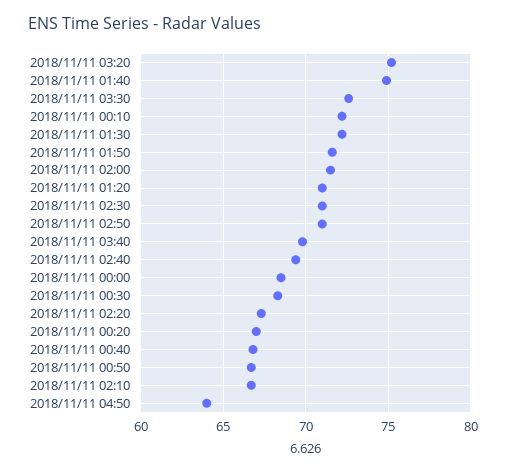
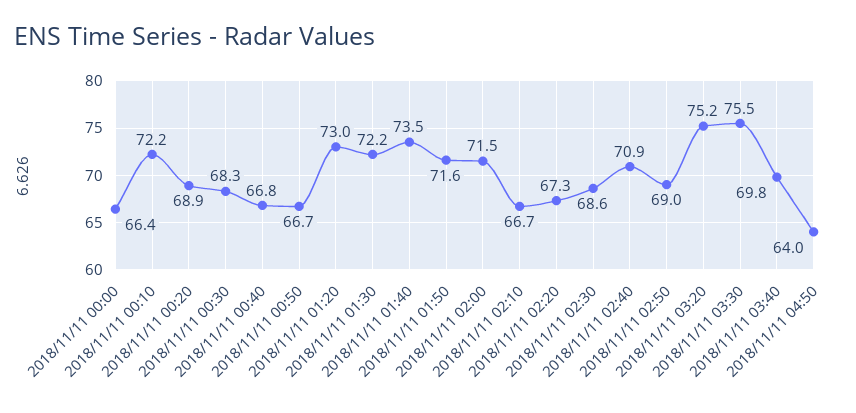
2018/11/11 01:40: 75 -> 73.5
2018/11/11 03:30: 72.5 -> 75.5
2018/11/11 01:20: 71 -> 73
2018/11/11 02:30: 71 -> 68.6
2018/11/11 02:50: 71 -> 69
2018/11/11 02:40: 69.5 -> 70.9
2018/11/11 00:00: 68.5 -> 66.4
2018/11/11 00:20: 67 -> 68.9

